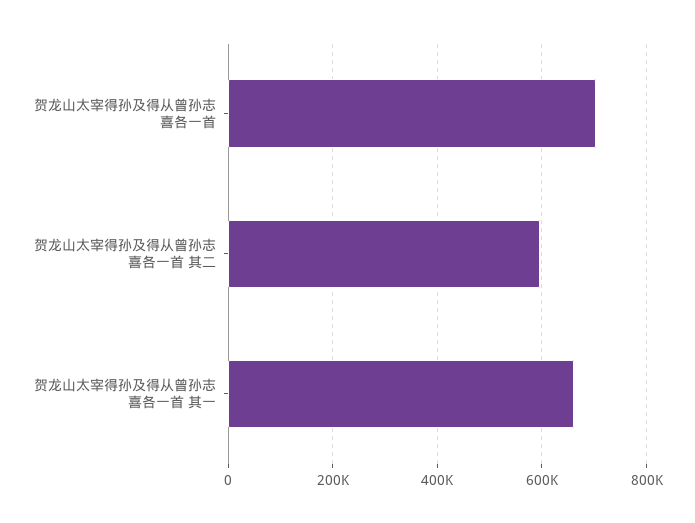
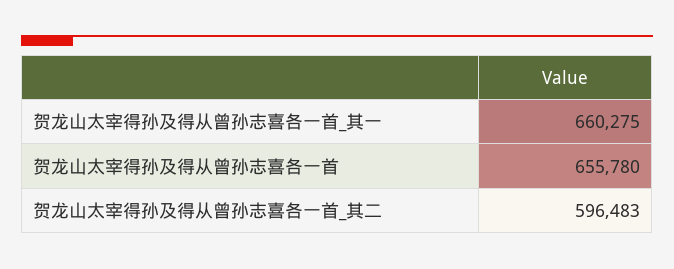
贺龙山太宰得孙及得从曾孙志喜各一首: 700000 -> 655780

